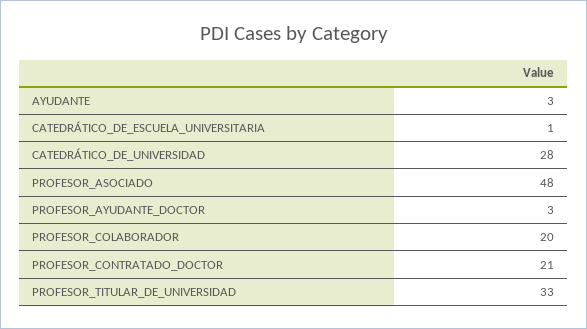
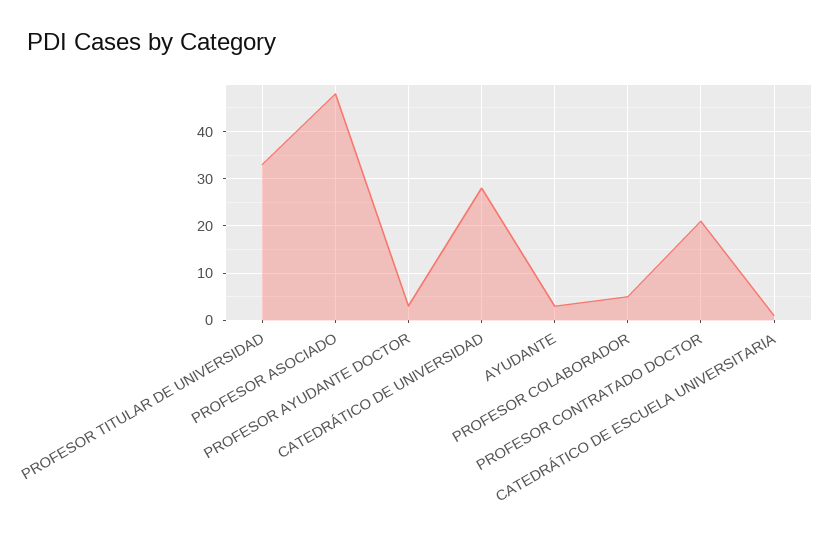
PROFESOR_COLABORADOR: 20 -> 5

